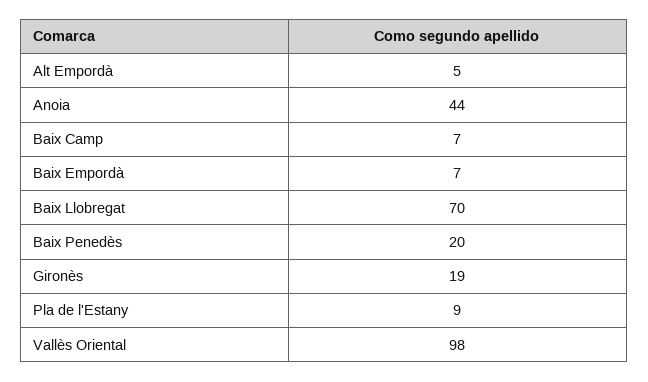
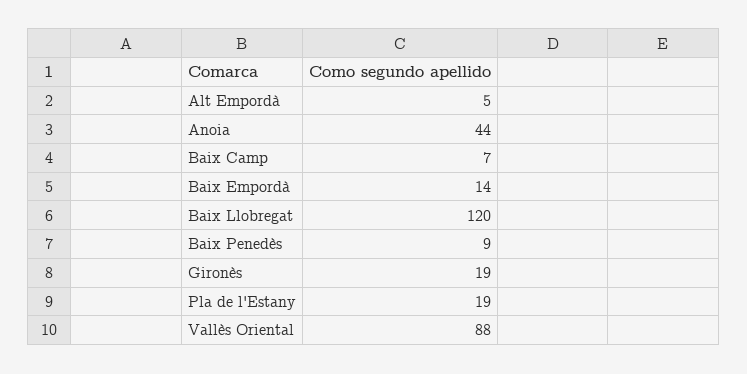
Baix Empordà: 7 -> 14
Baix Llobregat: 70 -> 120
Baix Penedès: 20 -> 9
Pla de l'Estany: 9 -> 19
Vallès Oriental: 98 -> 88

